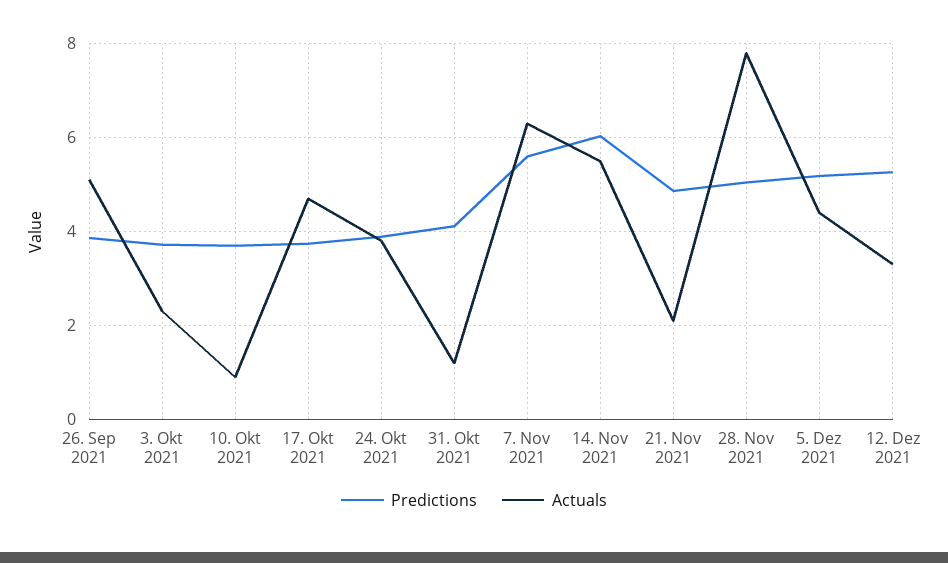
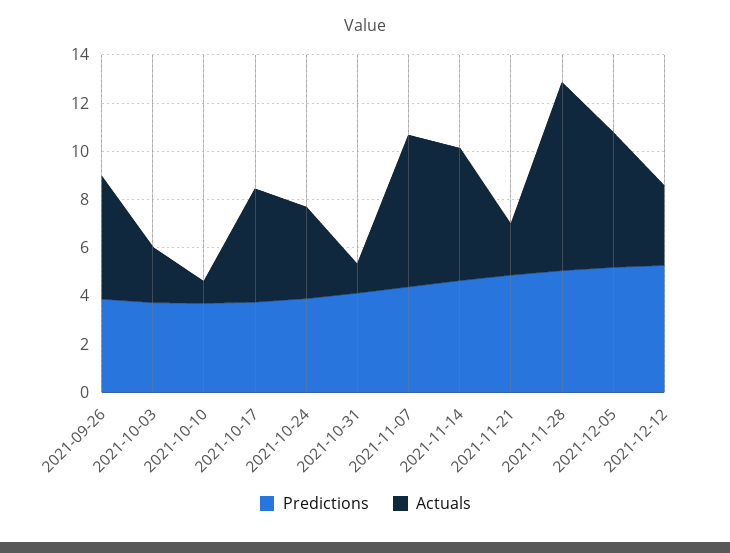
Predictions, 7. Nov 2021: 5.6 -> 4.5
Predictions, 14. Nov 2021: 6 -> 4.5
Actuals, 5. Dez 2021: 4.4 -> 5.5

